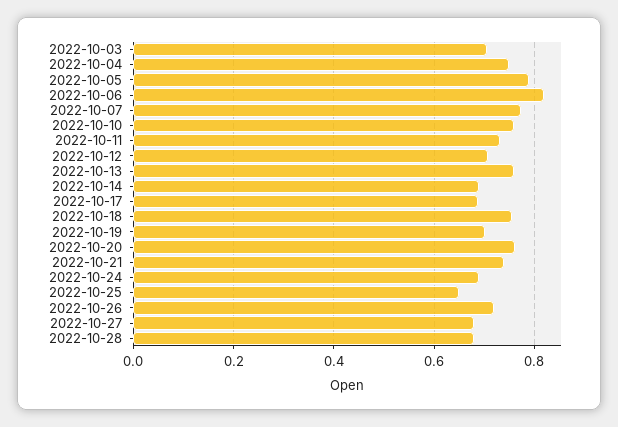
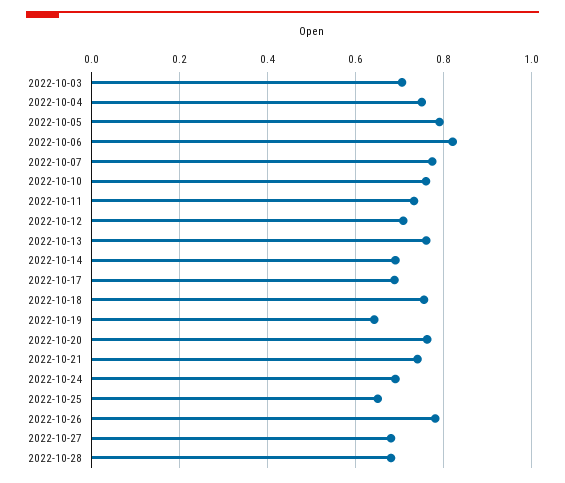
2022-10-19: 0.7 -> 0.64
2022-10-26: 0.72 -> 0.78

